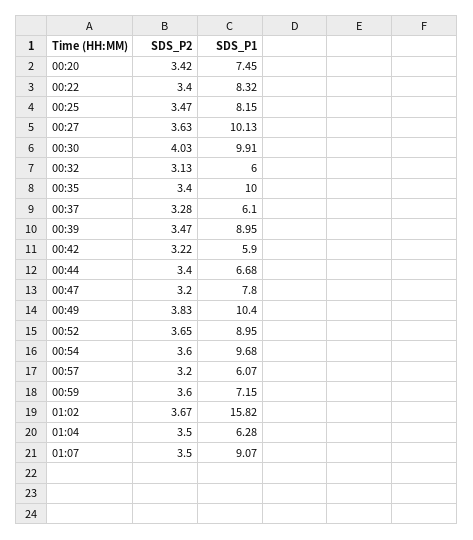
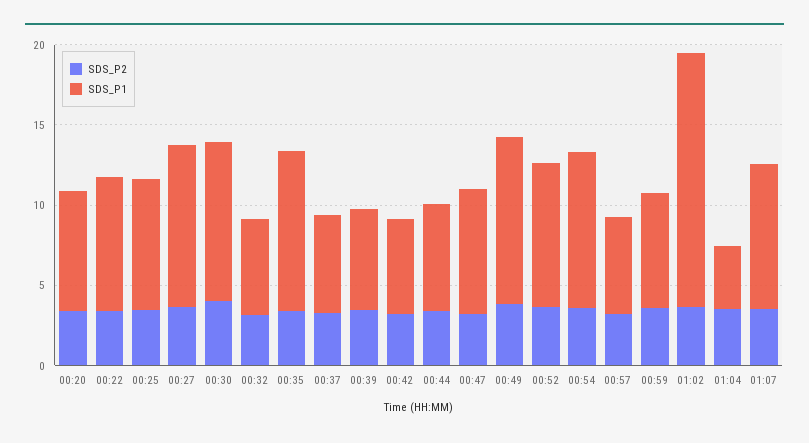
SDS_P1, 00:39: 8.95 -> 6
SDS_P1, 01:04: 6.28 -> 4

